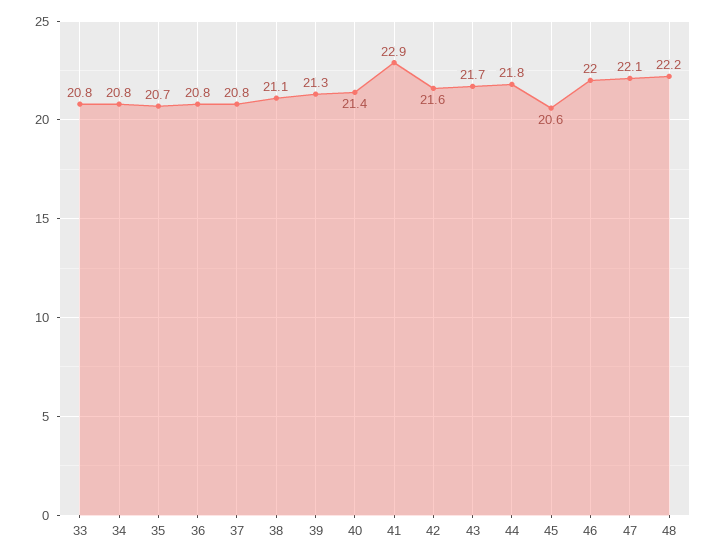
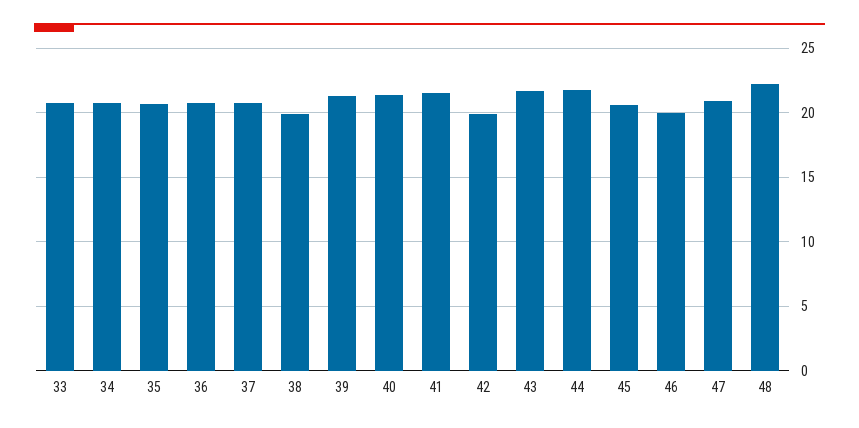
38: 21.1 -> 20
41: 22.9 -> 21.5
42: 21.6 -> 20
46: 22 -> 20
47: 22.1 -> 21

